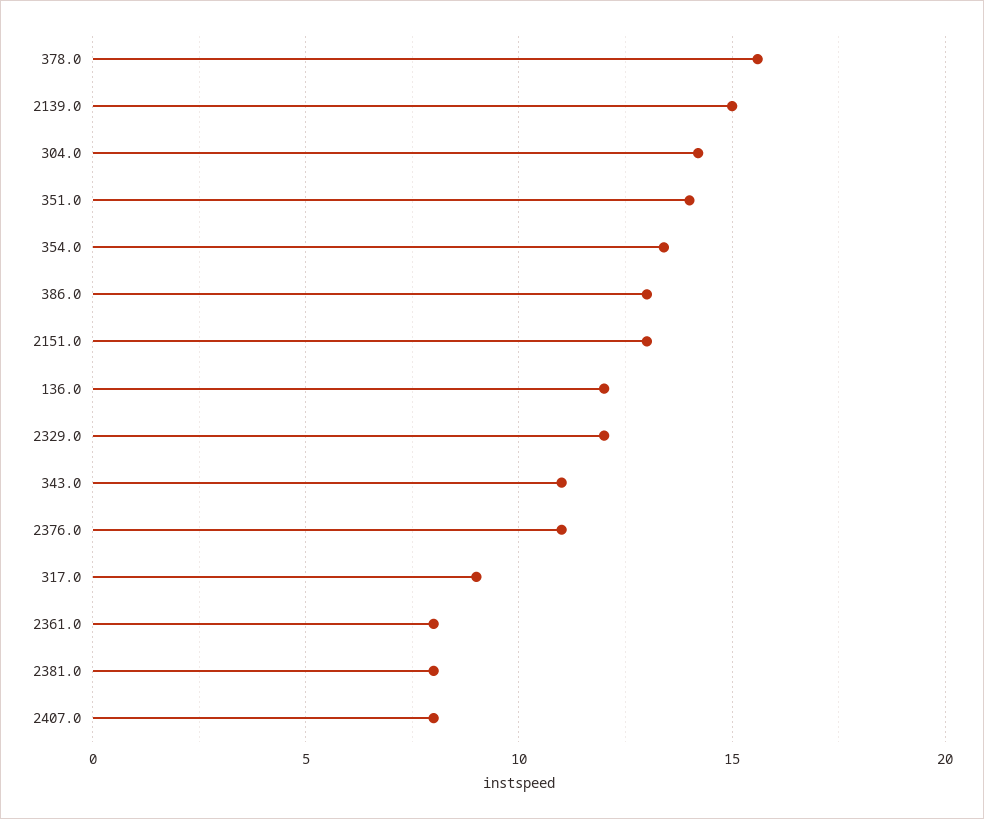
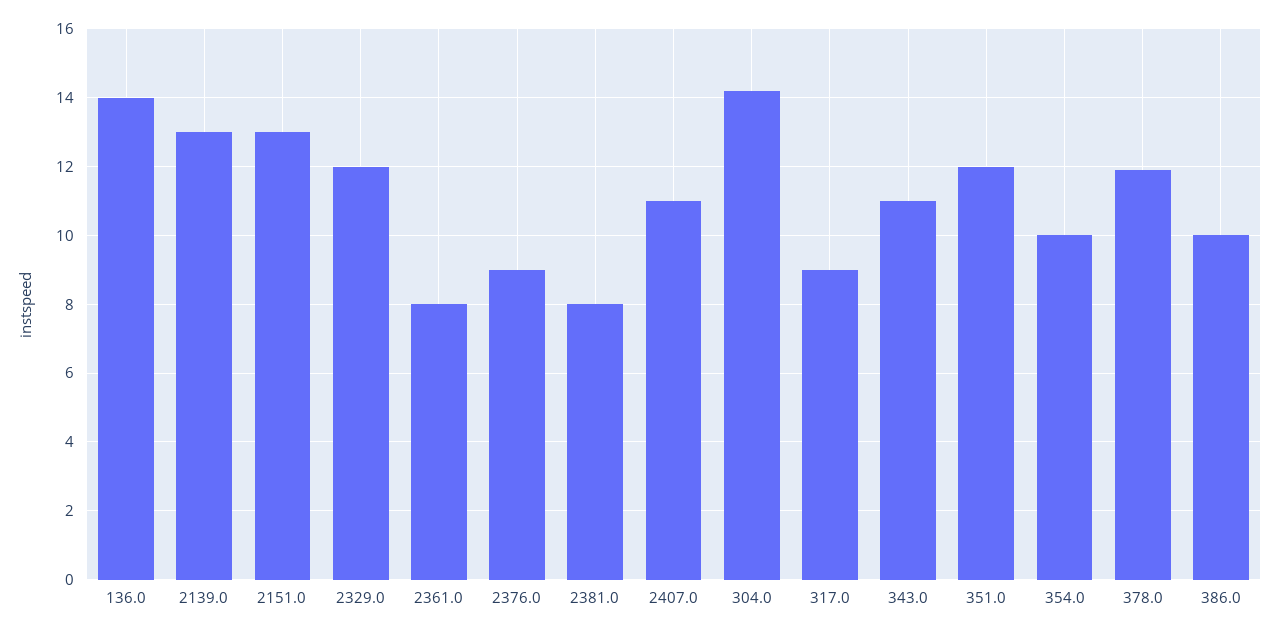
378.0: 15.5 -> 12
2139.0: 15 -> 13
351.0: 14 -> 12
354.0: 13.5 -> 10
386.0: 13 -> 10
136.0: 12 -> 14
2376.0: 11 -> 9
2407.0: 8 -> 11

